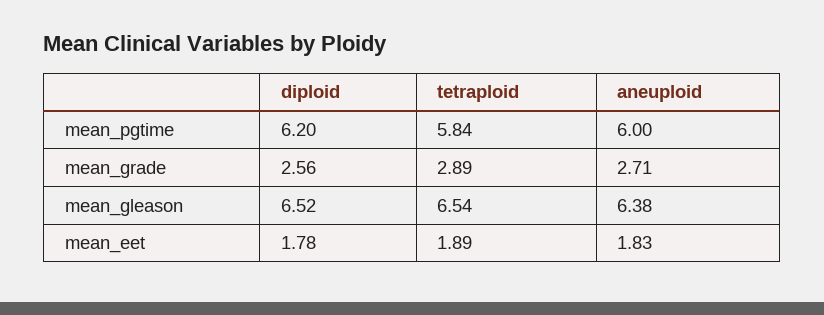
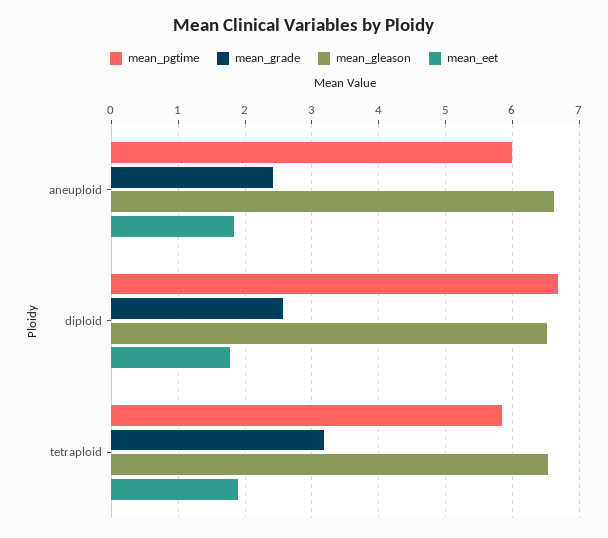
mean_pgtime, diploid: 6.2 -> 6.7
mean_grade, tetraploid: 2.89 -> 3.2
mean_grade, aneuploid: 2.71 -> 2.4
mean_gleason, aneuploid: 6.38 -> 6.6

